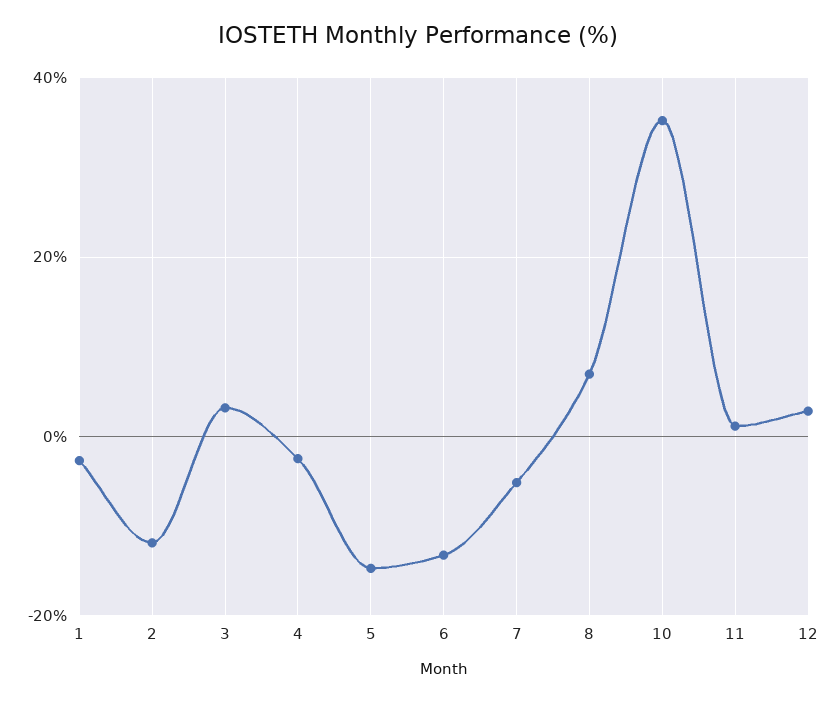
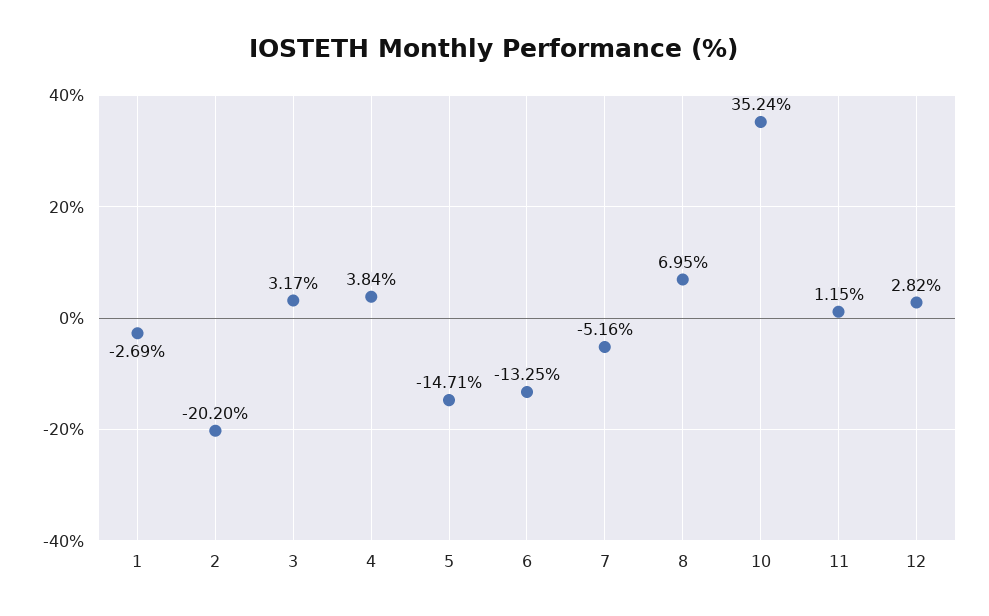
2: -12 -> -20.2
4: -2 -> 3.84

